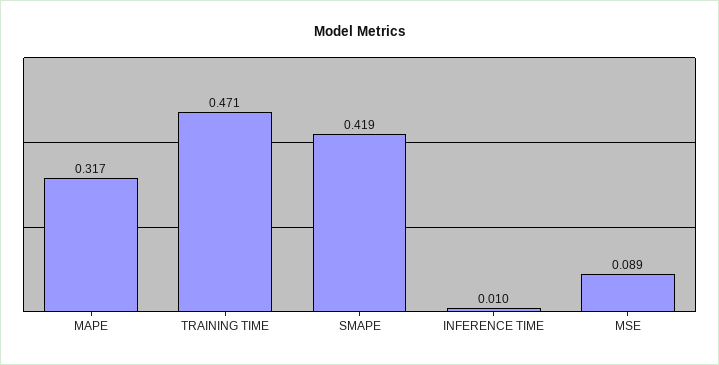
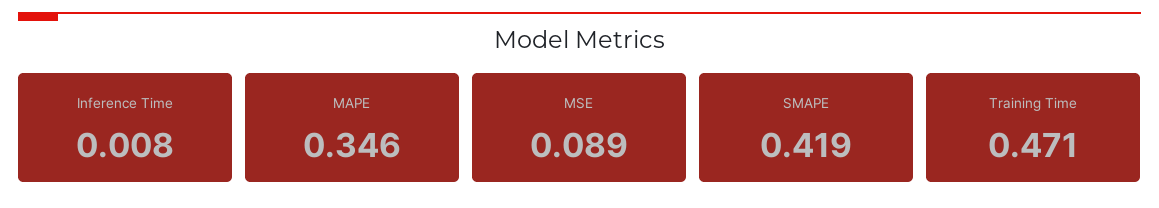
MAPE: 0.317 -> 0.346
INFERENCE TIME: 0.01 -> 0.008

